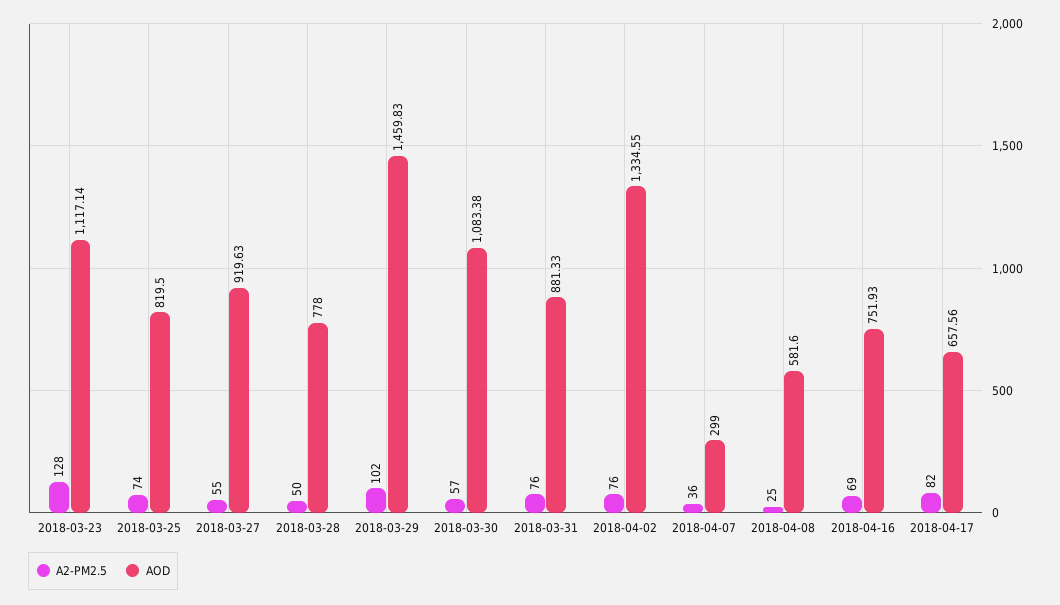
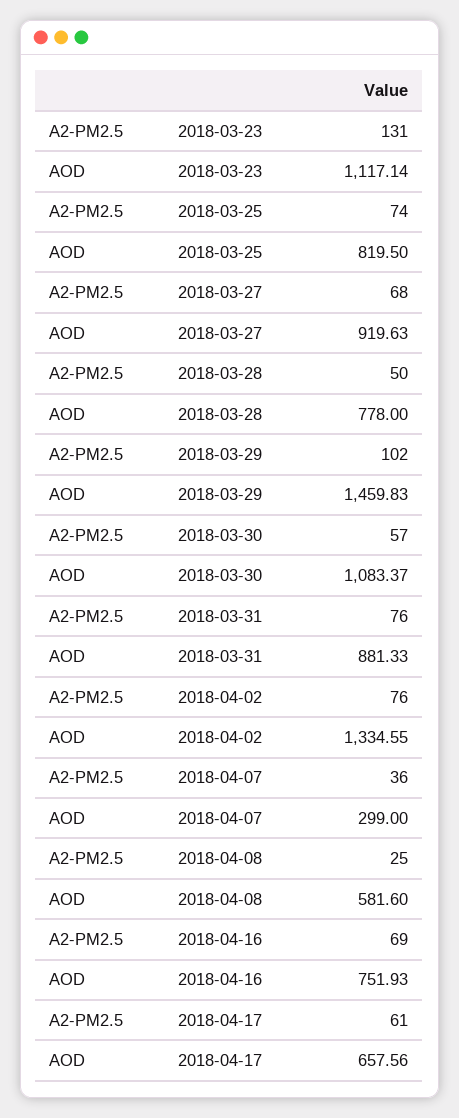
A2-PM2.5, 2018-03-23: 128 -> 131
A2-PM2.5, 2018-03-27: 55 -> 68
AOD, 2018-03-30: 1083.38 -> 1083.37
A2-PM2.5, 2018-04-17: 82 -> 61

